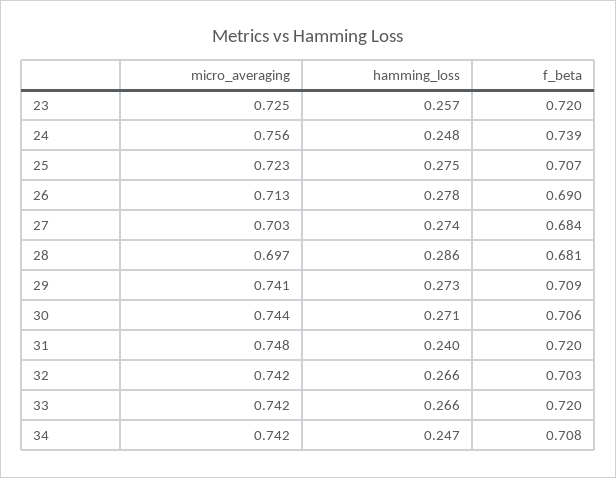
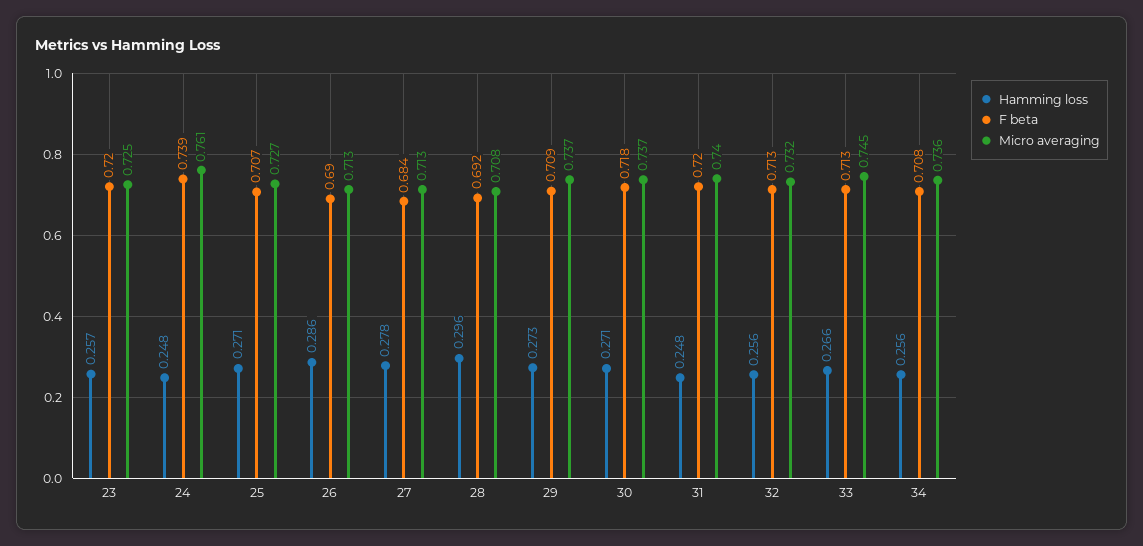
micro_averaging, 24: 0.756 -> 0.761
micro_averaging, 25: 0.723 -> 0.727
hamming_loss, 25: 0.275 -> 0.271
hamming_loss, 26: 0.278 -> 0.286
micro_averaging, 27: 0.703 -> 0.713
hamming_loss, 27: 0.274 -> 0.278
micro_averaging, 28: 0.697 -> 0.708
hamming_loss, 28: 0.286 -> 0.296
f_beta, 28: 0.681 -> 0.692
micro_averaging, 29: 0.741 -> 0.737
micro_averaging, 30: 0.744 -> 0.737
f_beta, 30: 0.706 -> 0.718
micro_averaging, 31: 0.748 -> 0.74
hamming_loss, 31: 0.24 -> 0.248
micro_averaging, 32: 0.742 -> 0.732
hamming_loss, 32: 0.266 -> 0.256
f_beta, 32: 0.703 -> 0.713
micro_averaging, 33: 0.742 -> 0.745
f_beta, 33: 0.72 -> 0.713
micro_averaging, 34: 0.742 -> 0.736
hamming_loss, 34: 0.247 -> 0.256

